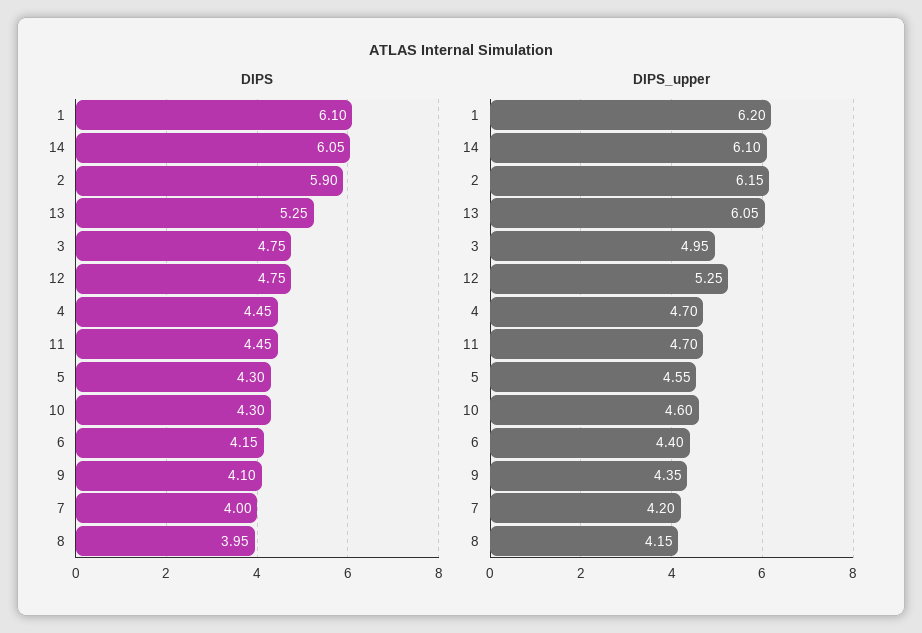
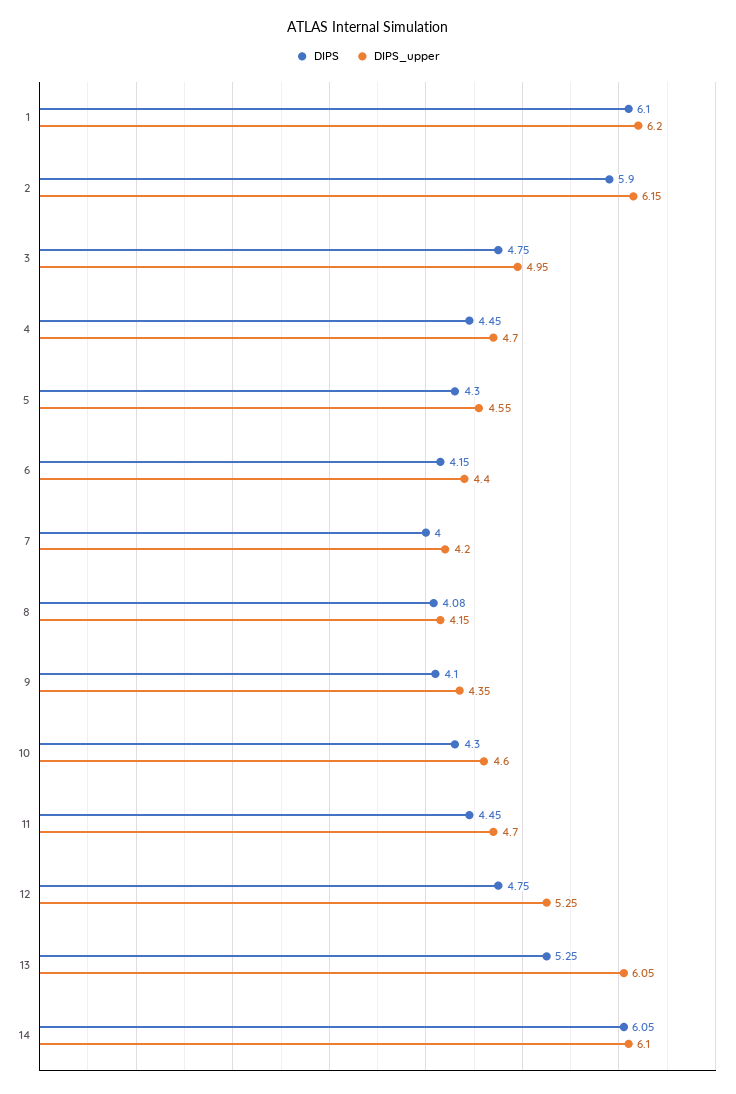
DIPS, 8: 3.95 -> 4.08

